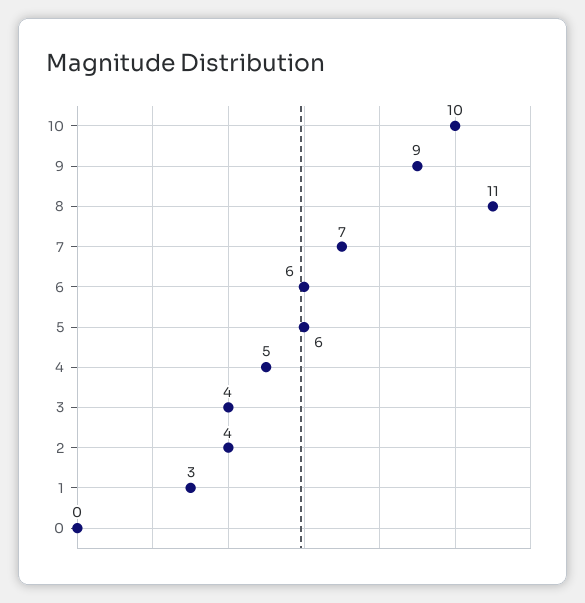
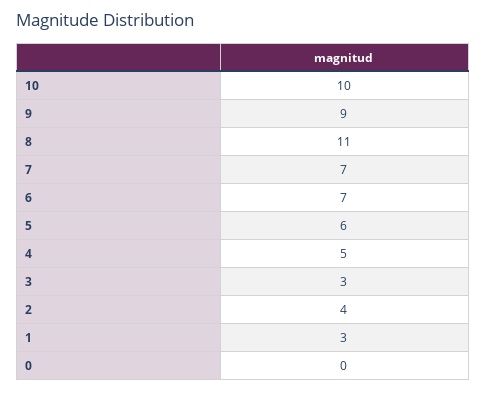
6: 6 -> 7
3: 4 -> 3

